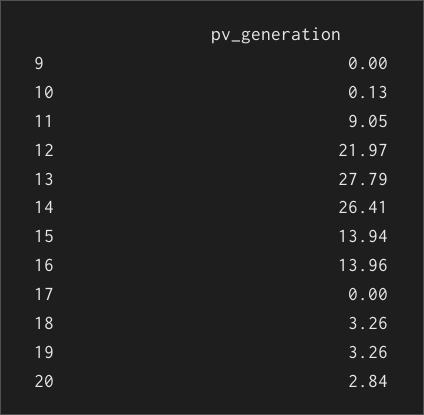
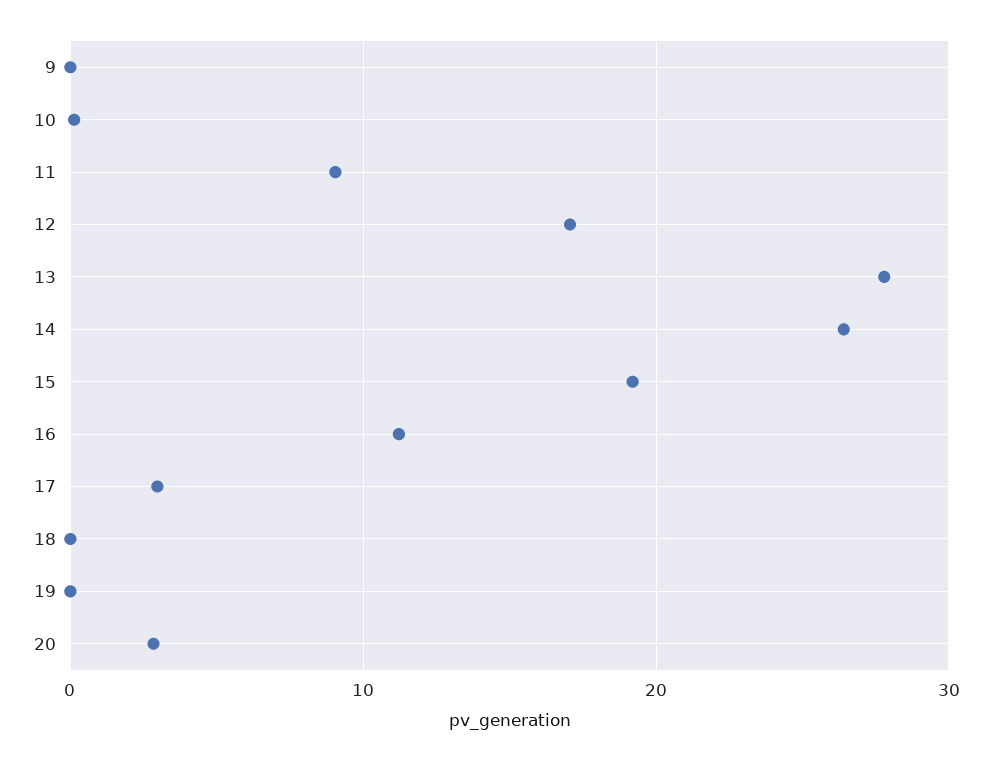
12: 21.97 -> 17
15: 13.94 -> 19
16: 13.96 -> 11
17: 0 -> 3
18: 3.26 -> 0
19: 3.26 -> 0

